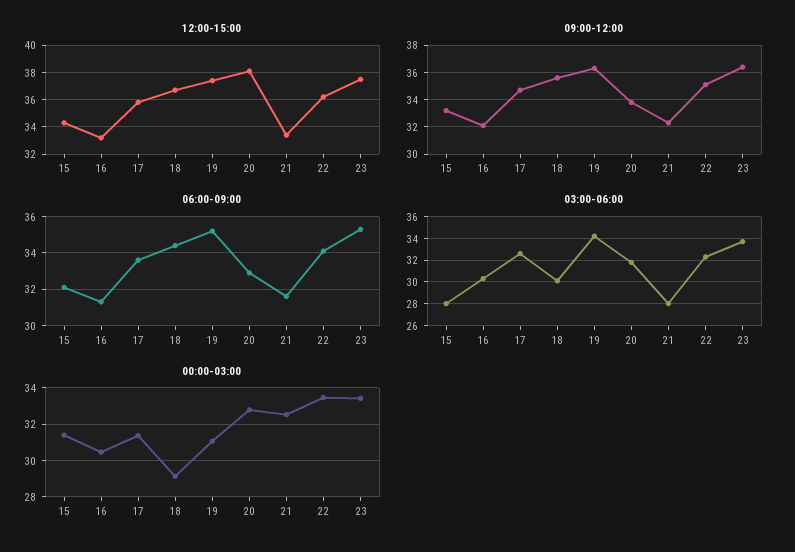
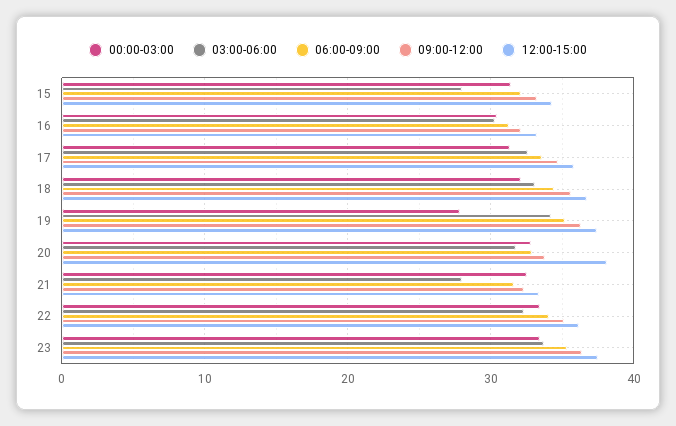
03:00-06:00, 18: 30 -> 33
00:00-03:00, 18: 29 -> 32
00:00-03:00, 19: 31 -> 28

